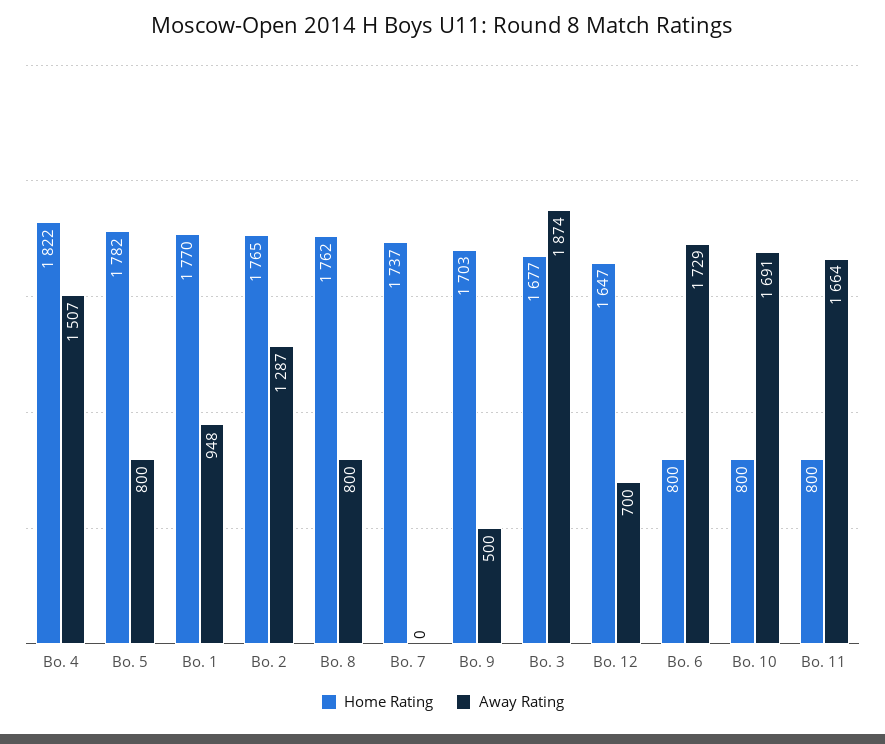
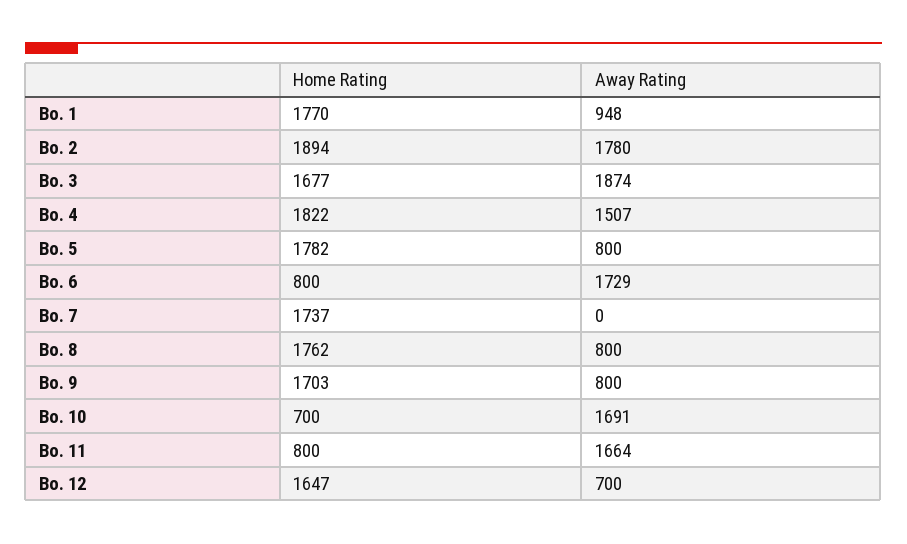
Home Rating, Bo. 2: 1765 -> 1894
Away Rating, Bo. 2: 1287 -> 1780
Away Rating, Bo. 9: 500 -> 800
Home Rating, Bo. 10: 800 -> 700

